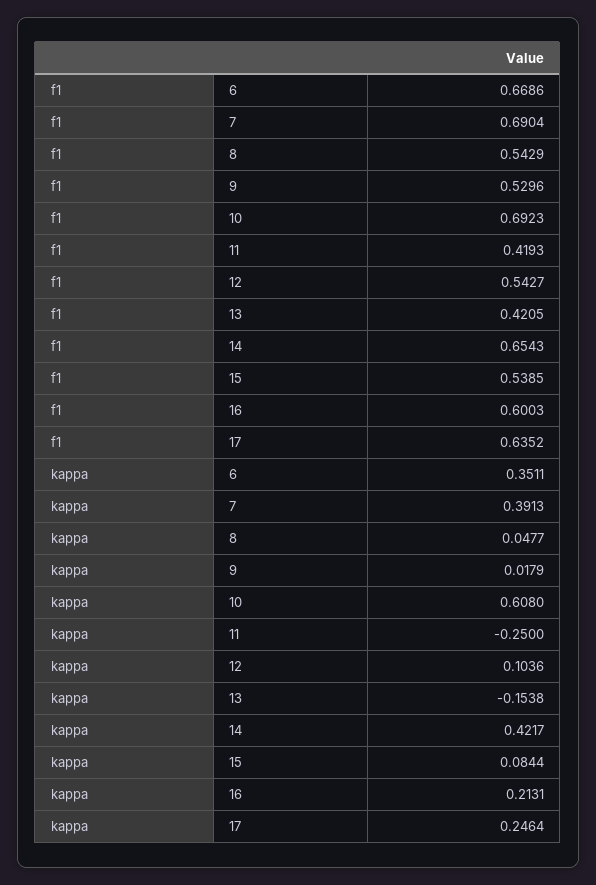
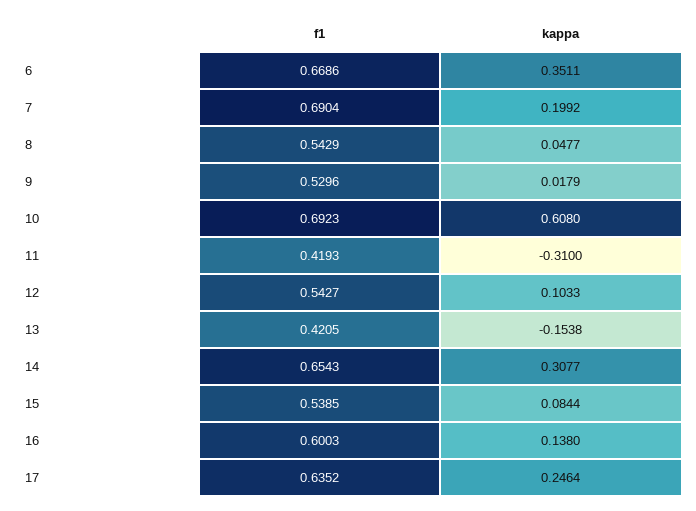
kappa, 7: 0.3913 -> 0.1992
kappa, 11: -0.25 -> -0.31
kappa, 12: 0.1036 -> 0.1033
kappa, 14: 0.4217 -> 0.3077
kappa, 16: 0.2131 -> 0.138

